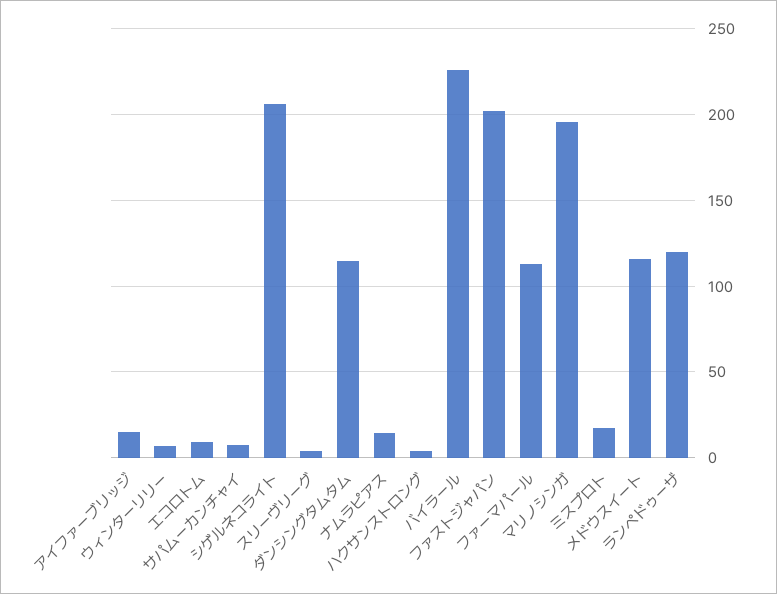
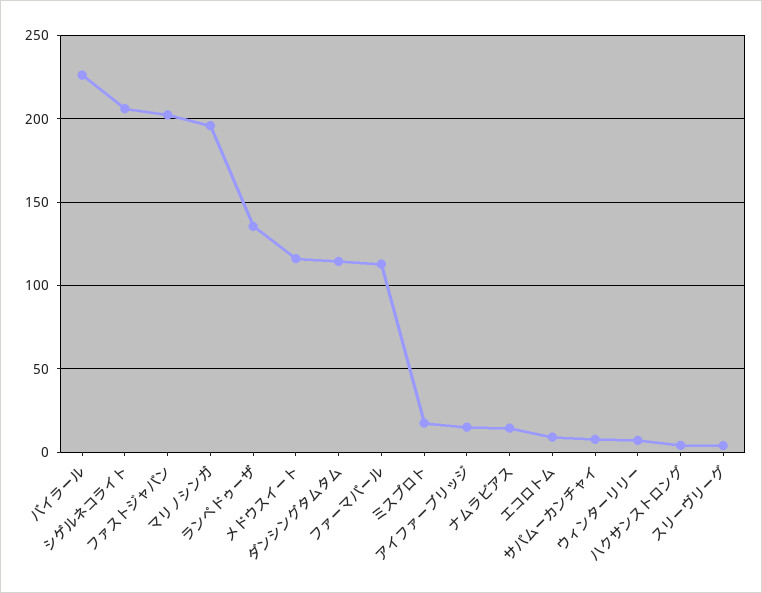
ランペドゥーザ: 120 -> 135

